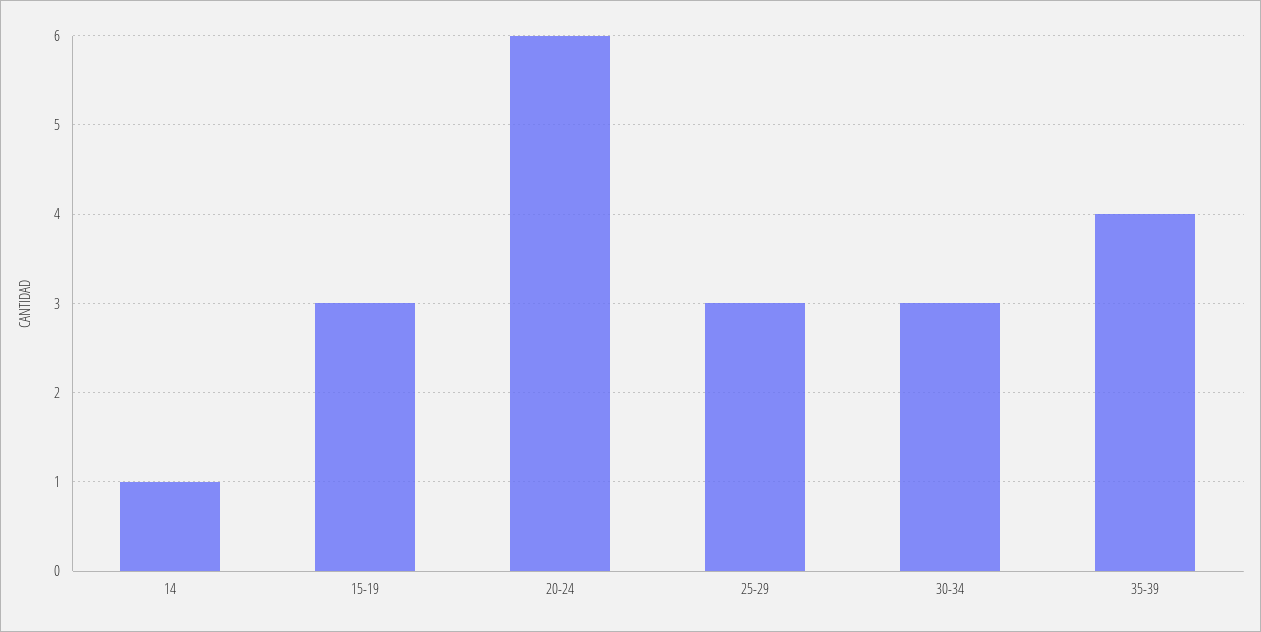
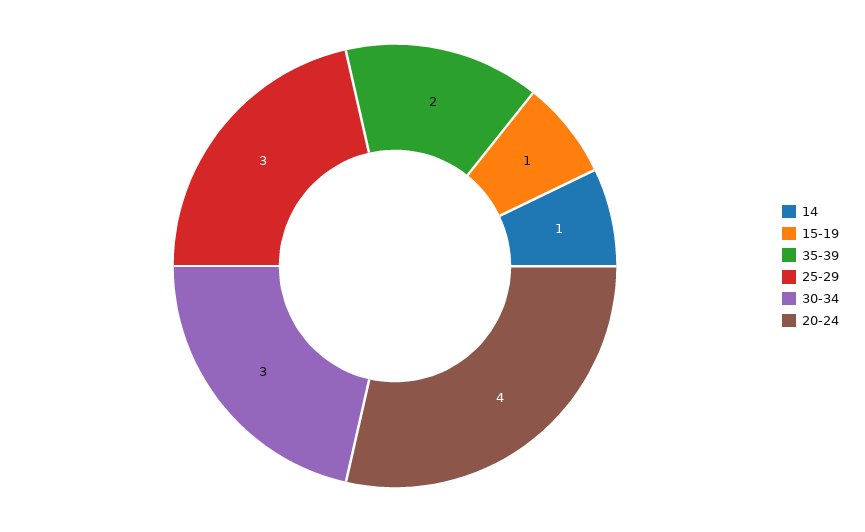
15-19: 3 -> 1
20-24: 6 -> 4
35-39: 4 -> 2

